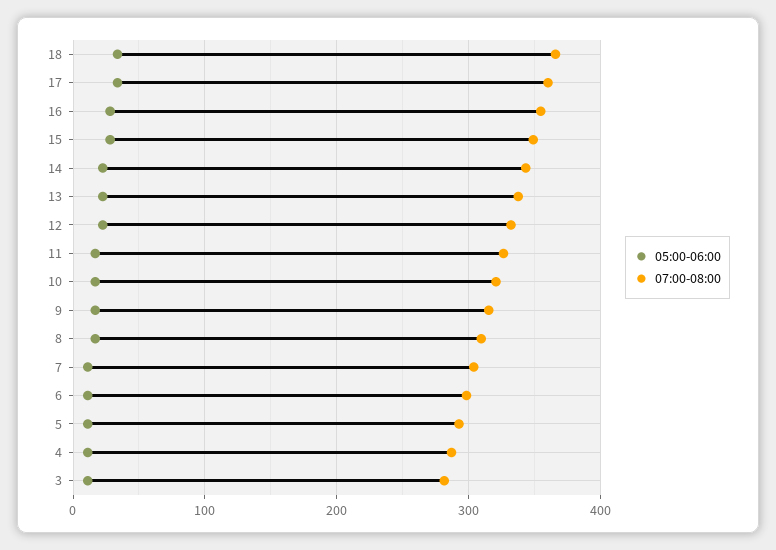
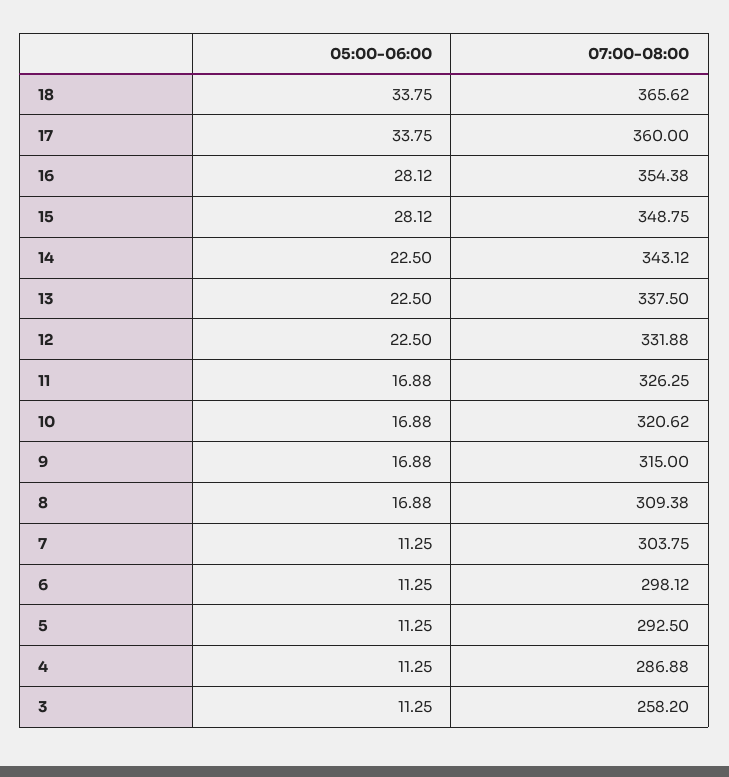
07:00-08:00, 3: 280 -> 258.2

